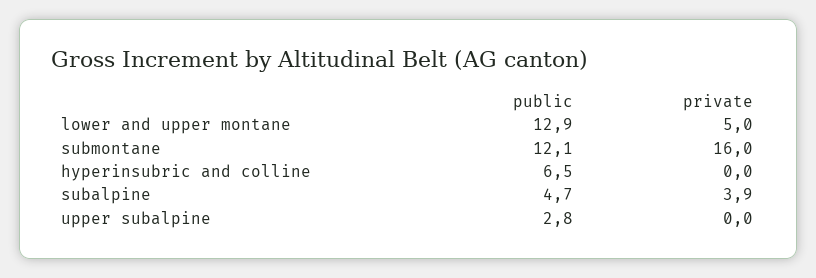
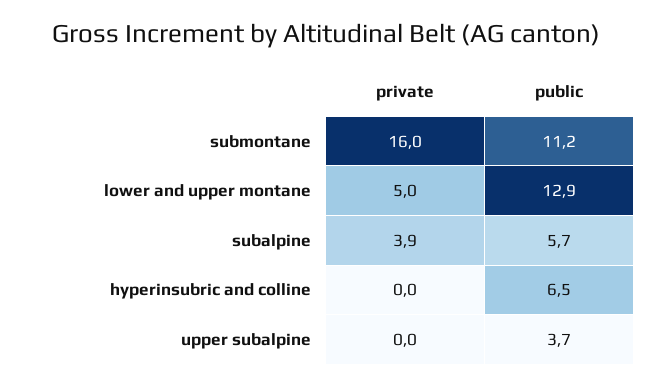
public, submontane: 12.1 -> 11.2
public, subalpine: 4.7 -> 5.7
public, upper subalpine: 2.8 -> 3.7

